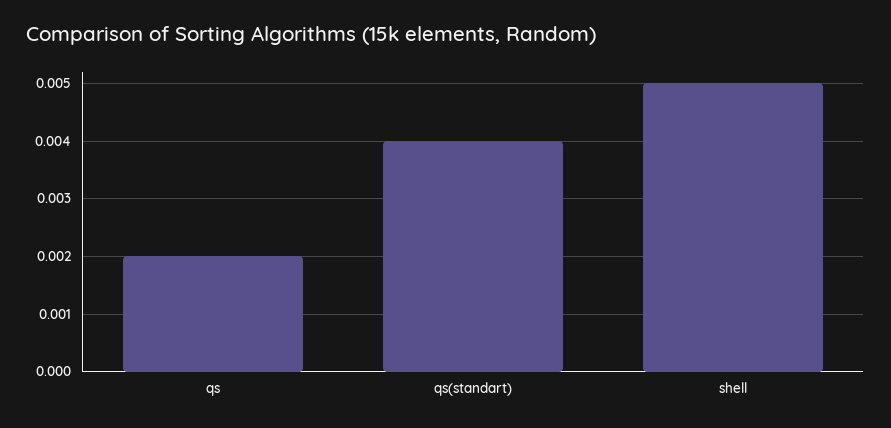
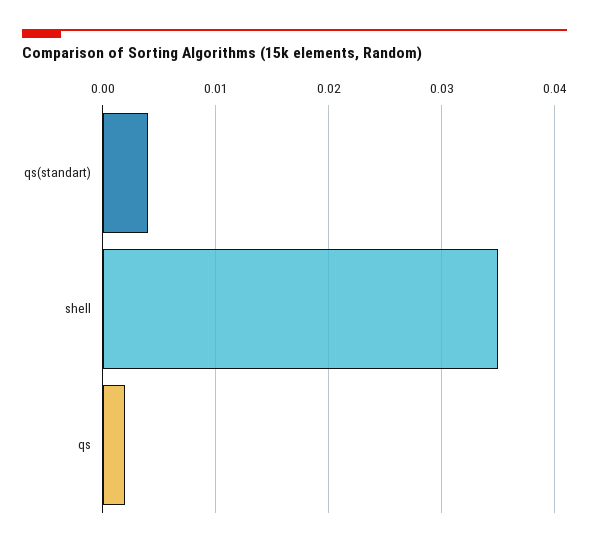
shell: 0.005 -> 0.035

